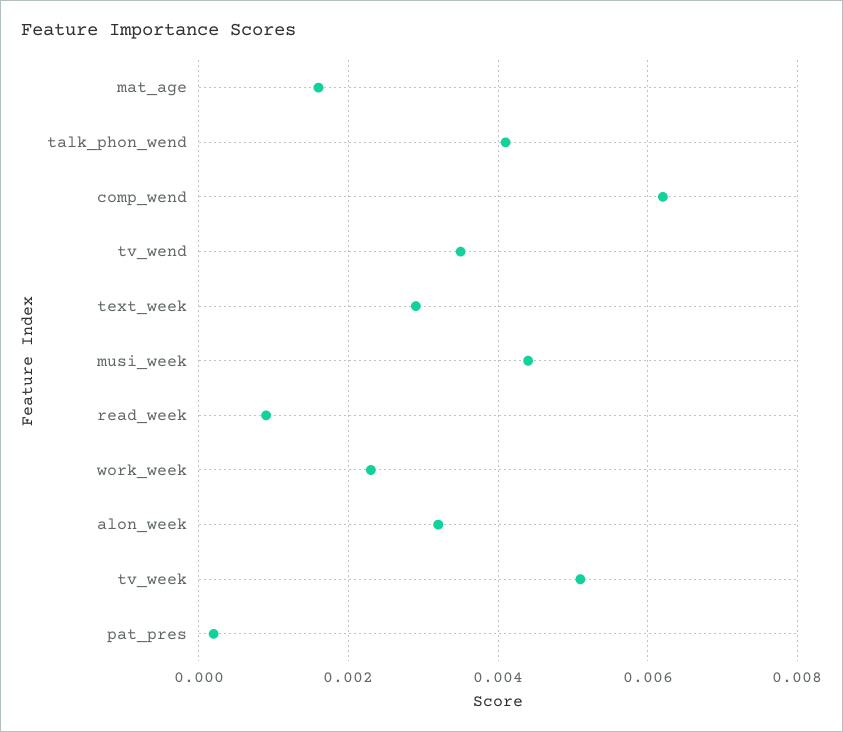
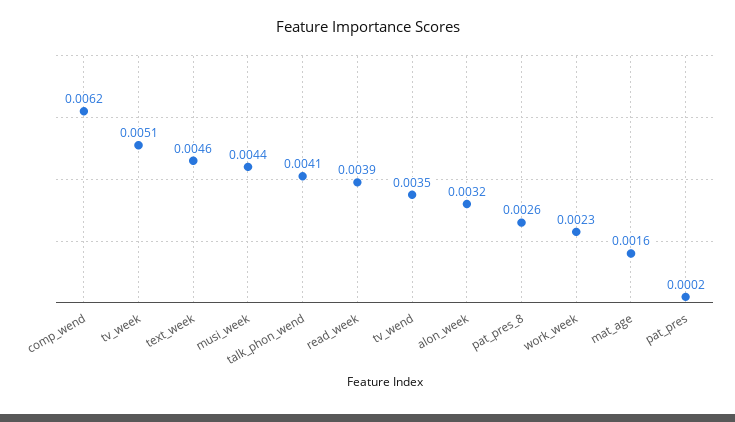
text_week: 0.003 -> 0.0046
read_week: 0.001 -> 0.0039
pat_pres_8: none -> 0.0026

